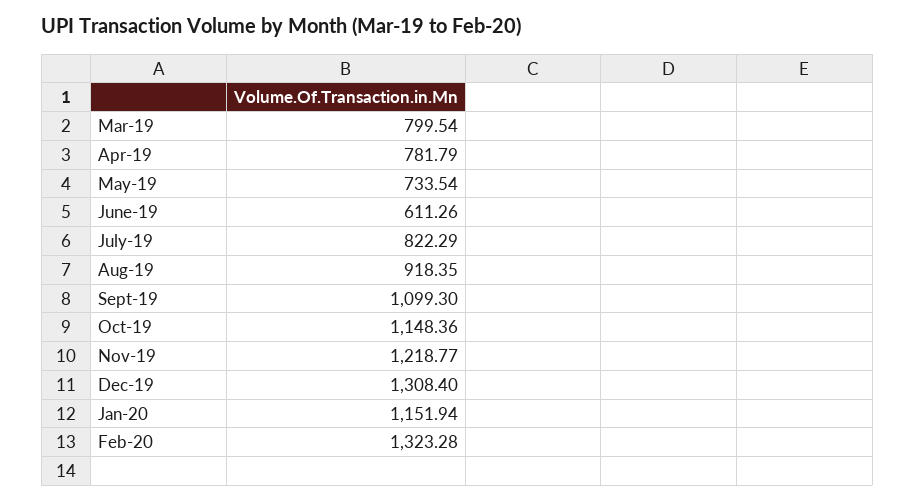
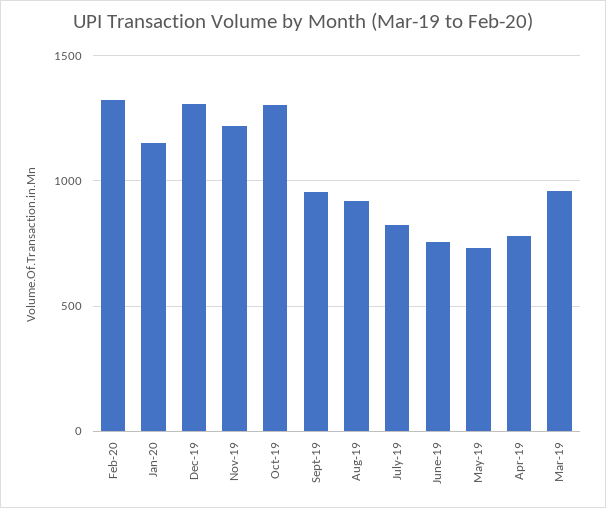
Mar-19: 799.54 -> 950
June-19: 611.26 -> 750
Sept-19: 1099.3 -> 950
Oct-19: 1148.36 -> 1300

